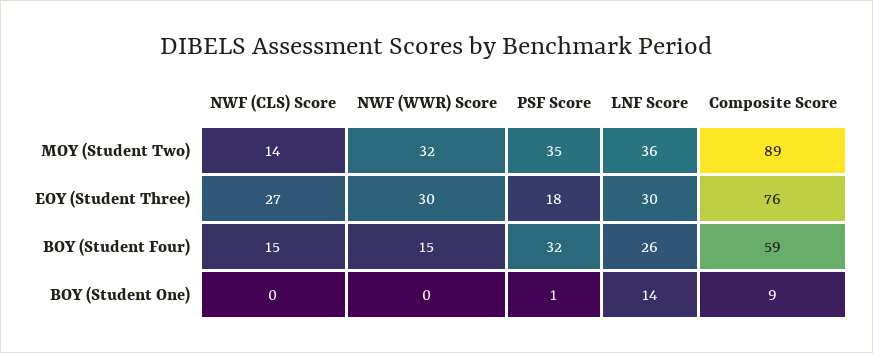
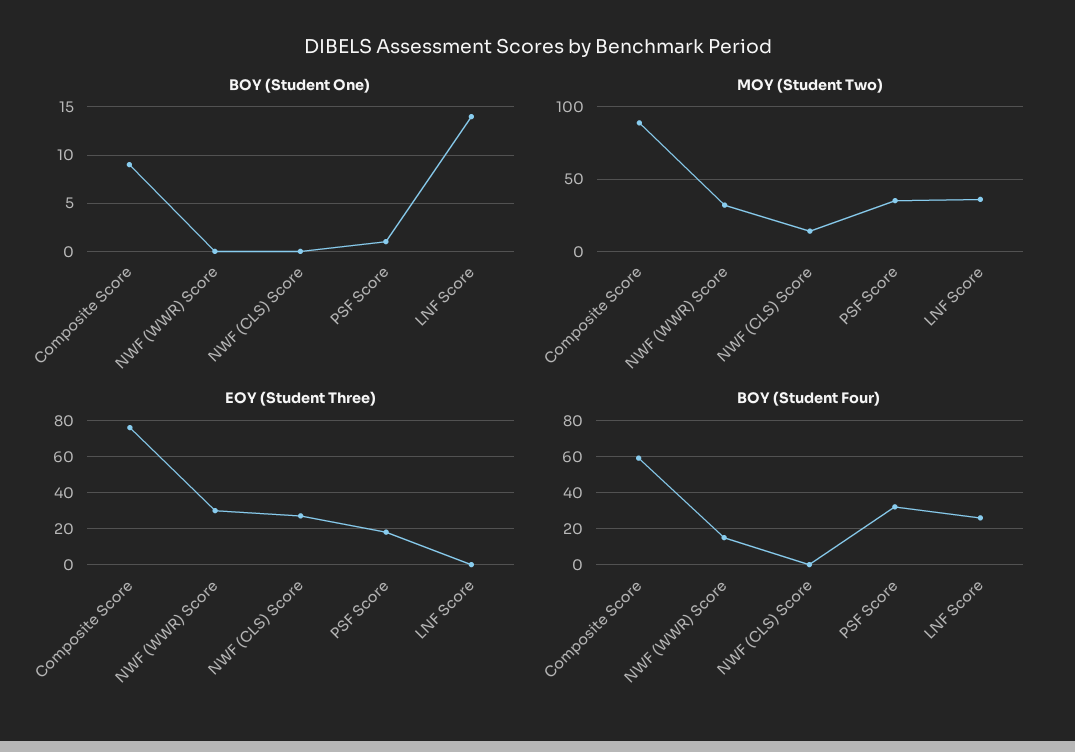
EOY (Student Three), LNF Score: 30 -> 0
BOY (Student Four), NWF (CLS) Score: 15 -> 0

